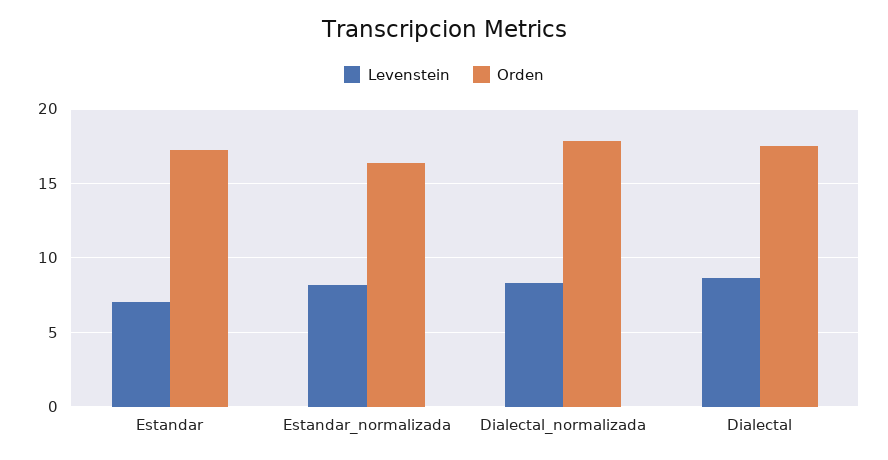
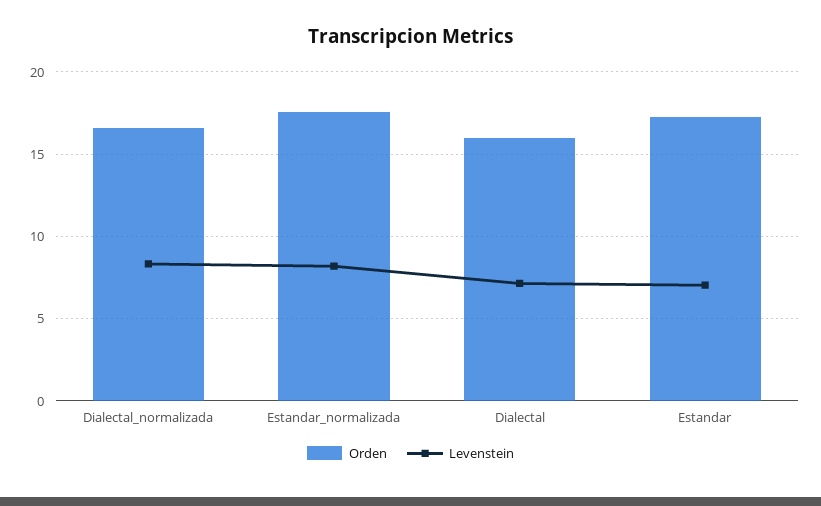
Orden, Estandar_normalizada: 16.5 -> 17.5
Orden, Dialectal_normalizada: 18 -> 16.5
Levenstein, Dialectal: 8.5 -> 7
Orden, Dialectal: 17.5 -> 16

